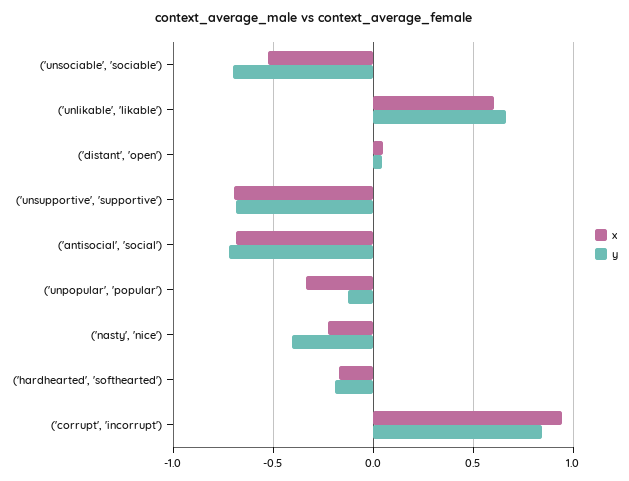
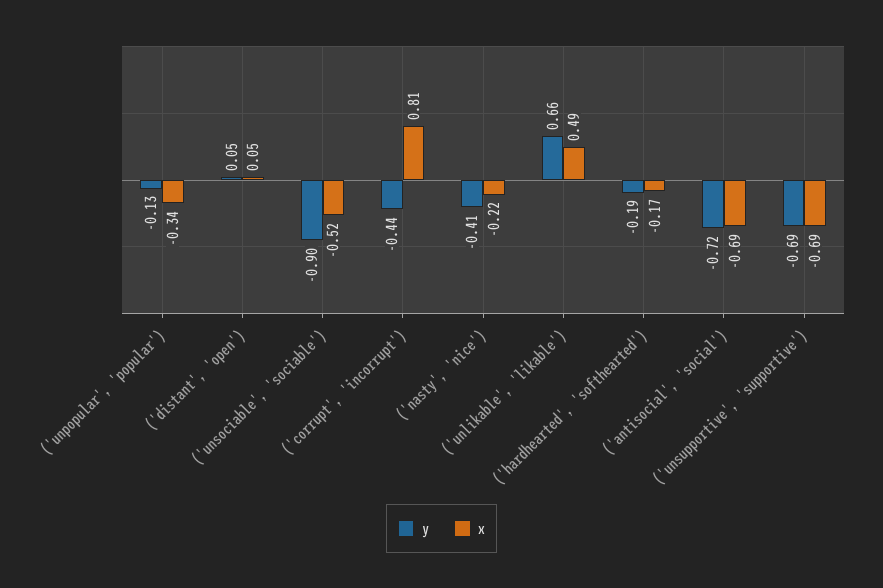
y, ('unsociable', 'sociable'): -0.7 -> -0.9
x, ('unlikable', 'likable'): 0.6 -> 0.49
x, ('corrupt', 'incorrupt'): 0.95 -> 0.81
y, ('corrupt', 'incorrupt'): 0.85 -> -0.44

